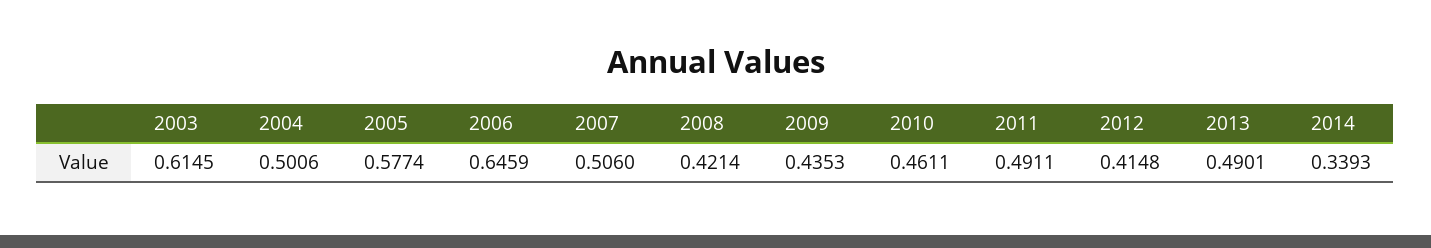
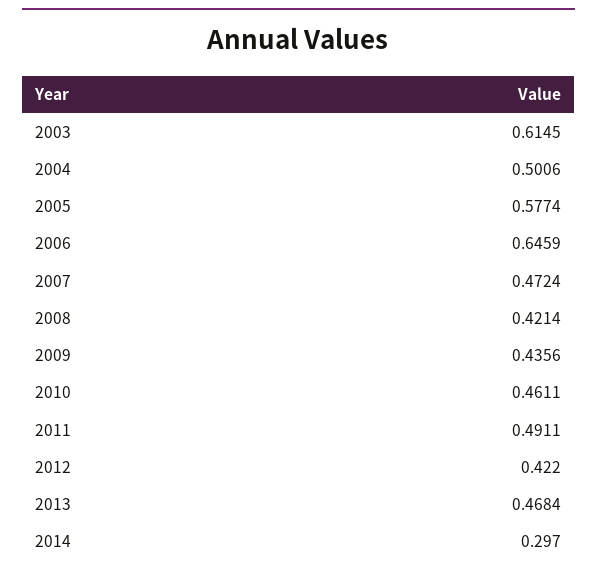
2007: 0.506 -> 0.4724
2009: 0.4353 -> 0.4356
2012: 0.4148 -> 0.422
2013: 0.4901 -> 0.4684
2014: 0.3393 -> 0.297

